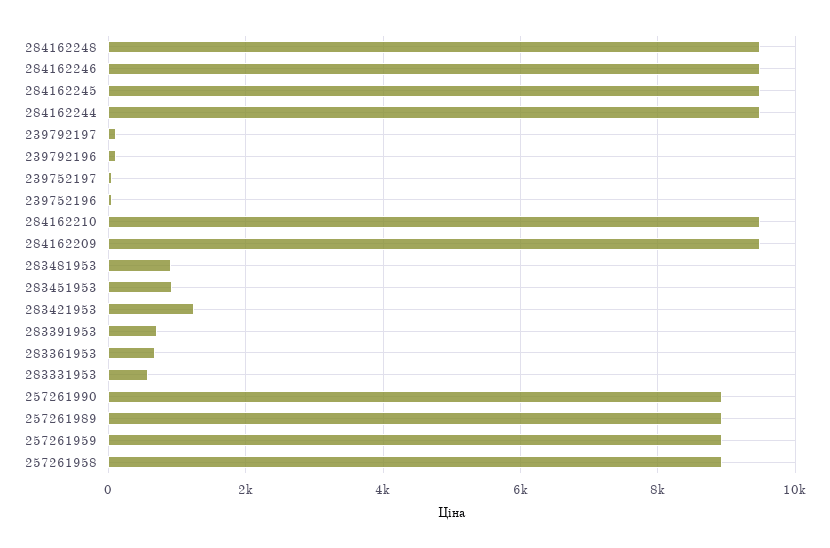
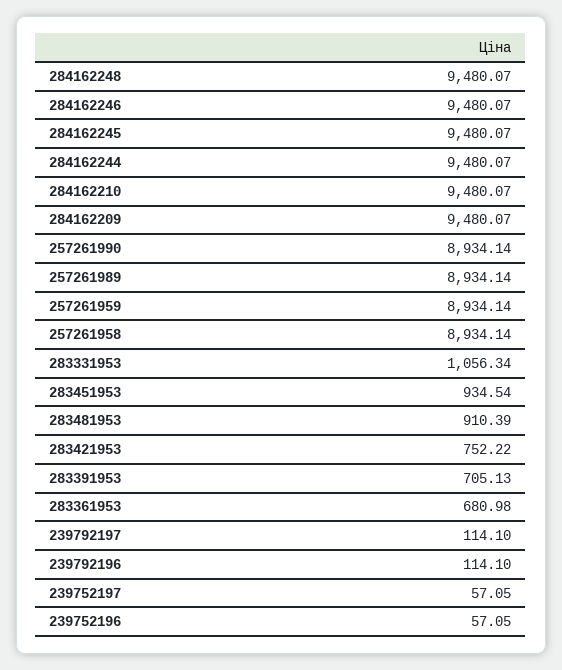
283421953: 1200 -> 752.22
283331953: 600 -> 1056.34

